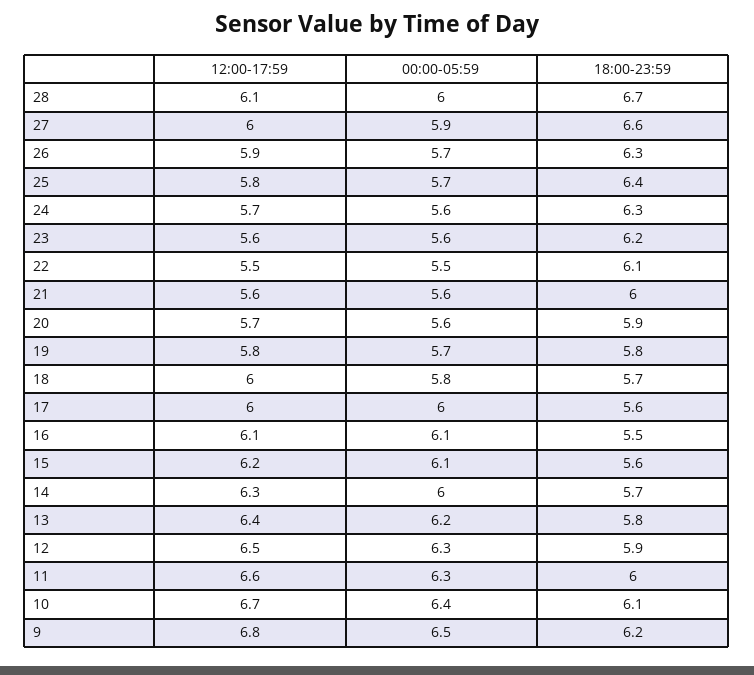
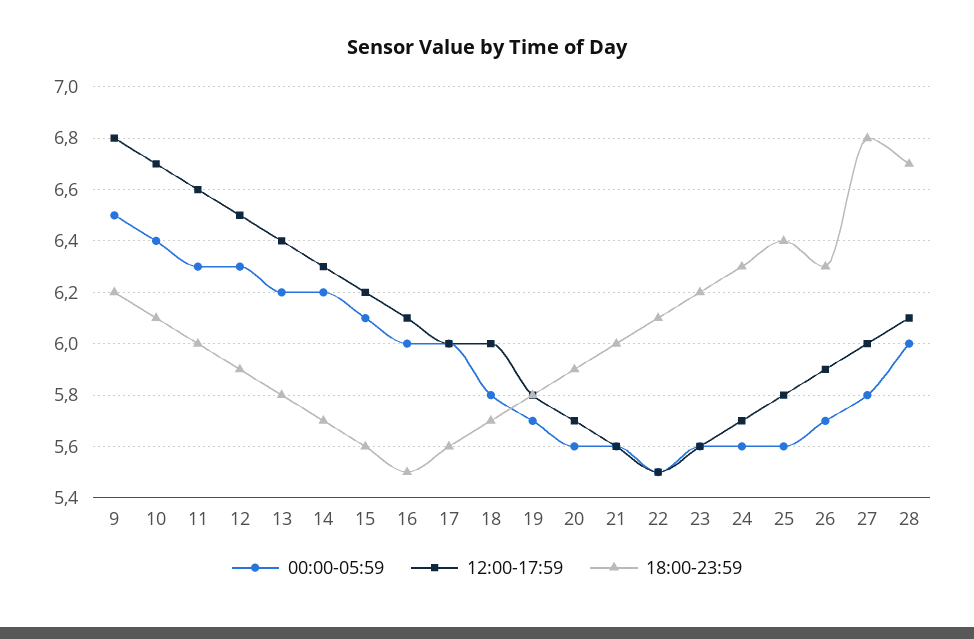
00:00-05:59, 27: 5.9 -> 5.8
18:00-23:59, 27: 6.6 -> 6.8
00:00-05:59, 25: 5.7 -> 5.6
00:00-05:59, 16: 6.1 -> 6
00:00-05:59, 14: 6 -> 6.2

